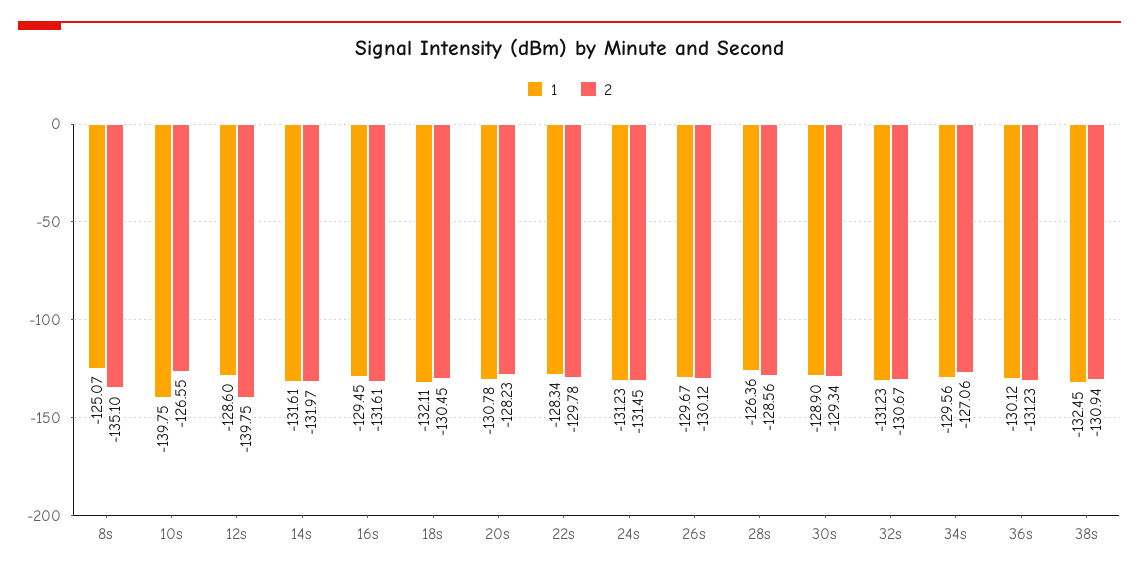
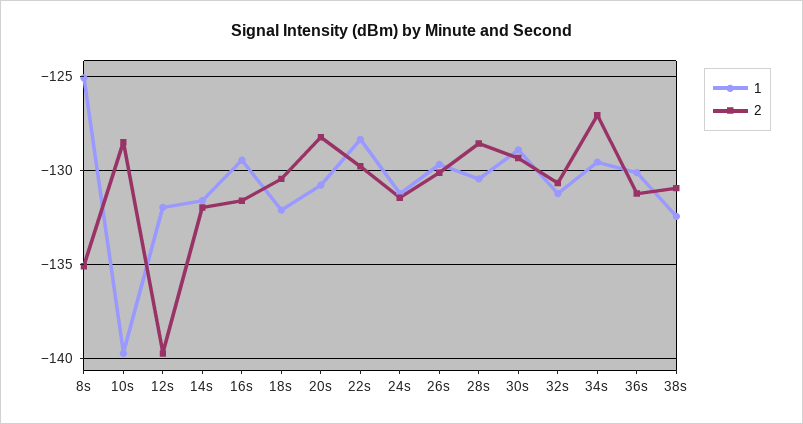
2, 10s: -126.55 -> -128.5
1, 12s: -128.6 -> -132
1, 28s: -126.36 -> -130.5

